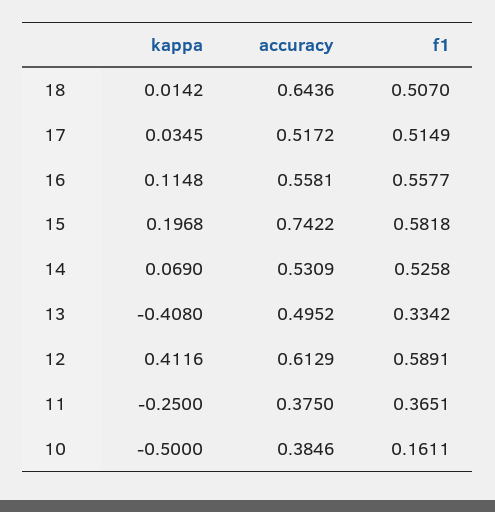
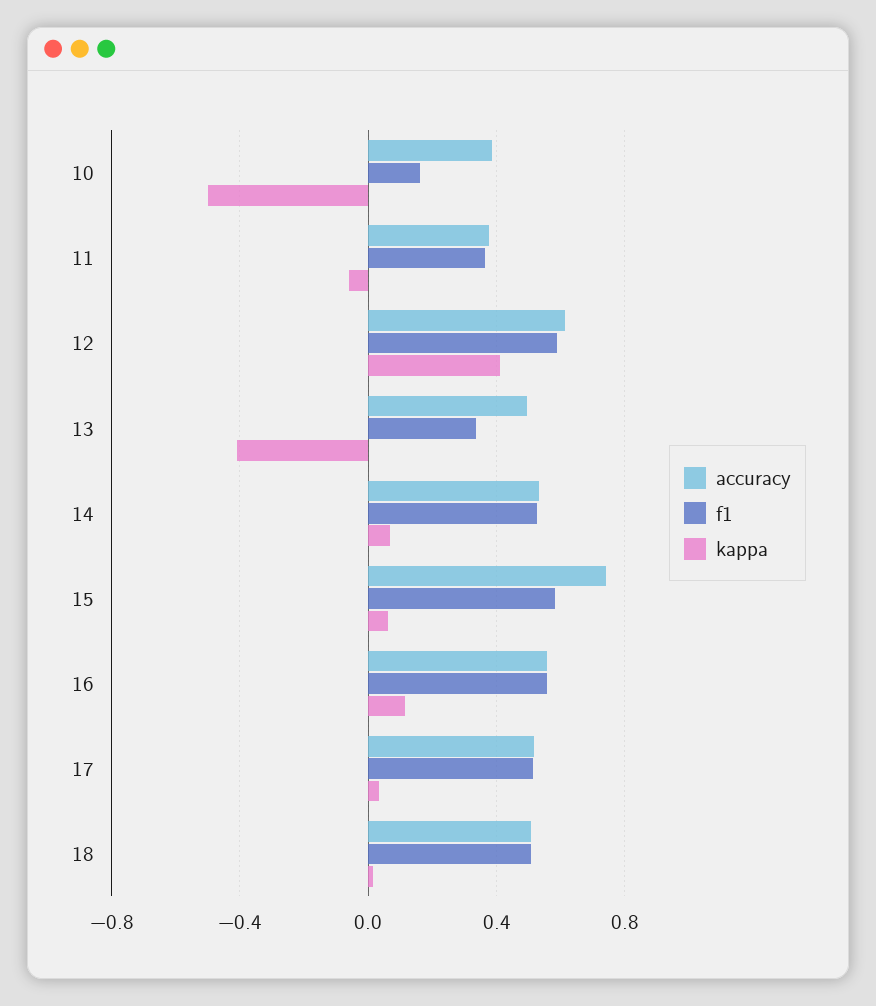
accuracy, 18: 0.6436 -> 0.5
kappa, 15: 0.1968 -> 0.05
kappa, 11: -0.25 -> -0.05

